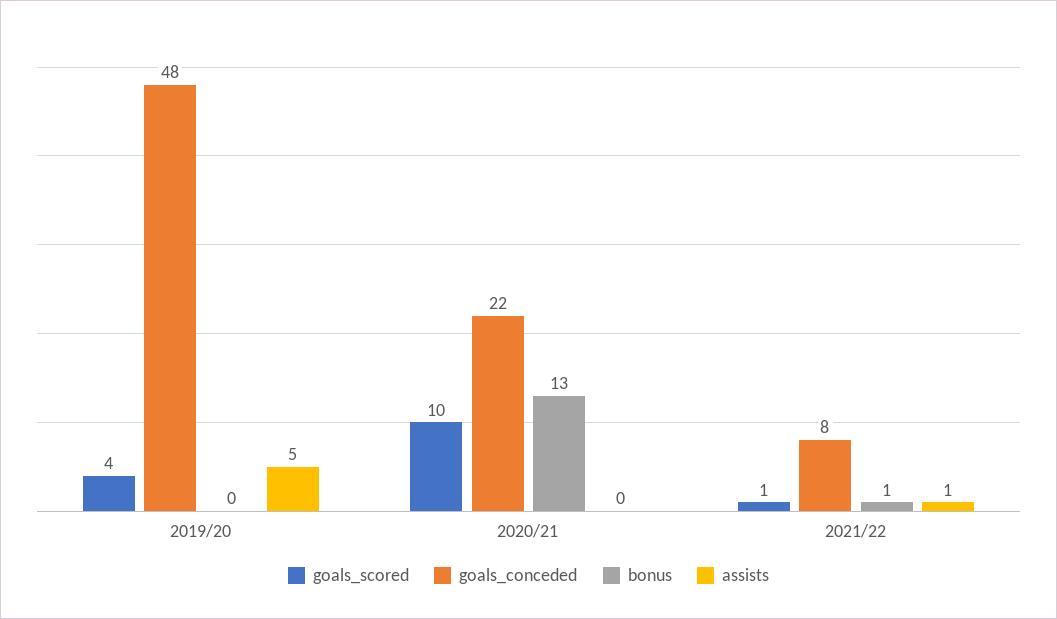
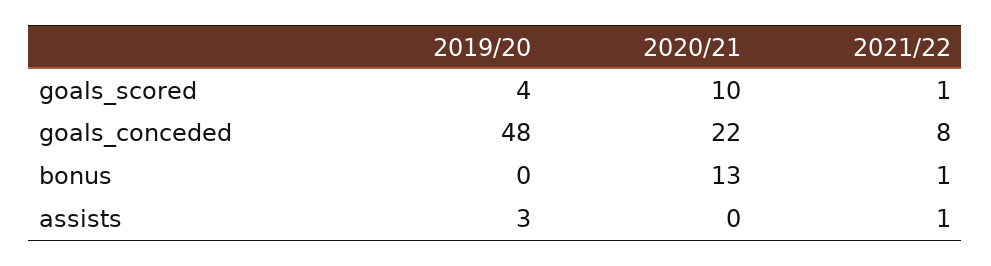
assists, 2019/20: 5 -> 3

